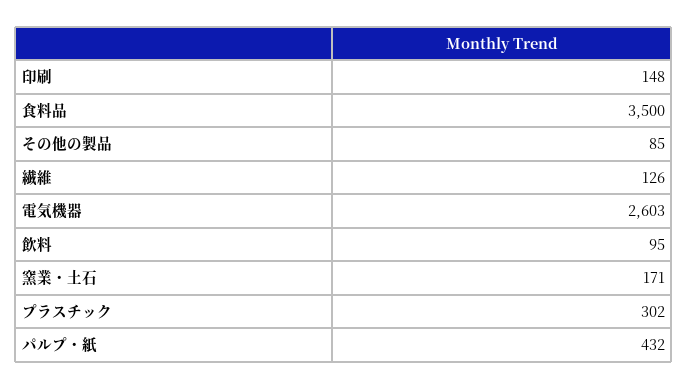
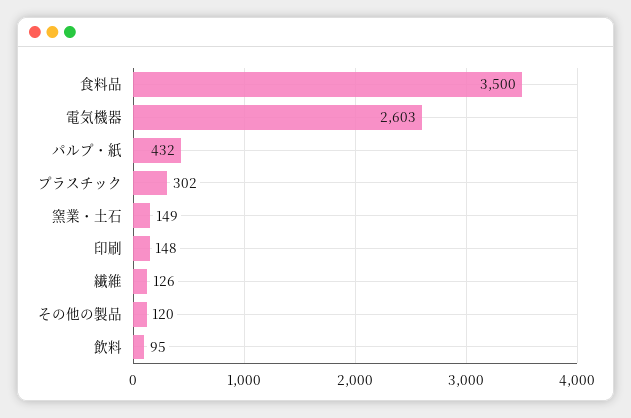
その他の製品: 85 -> 120
窯業・土石: 171 -> 149

